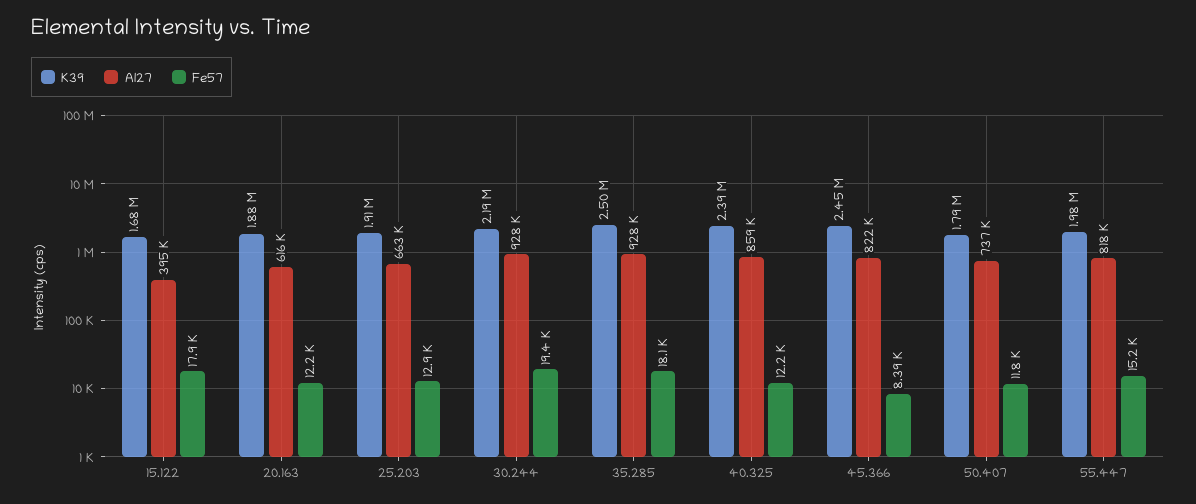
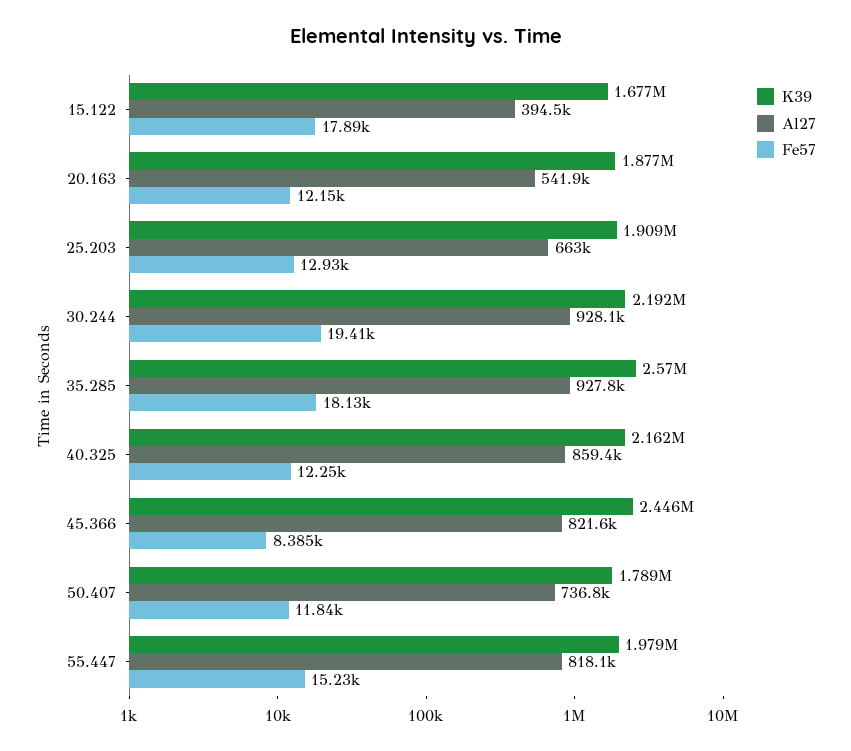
Al27, 20.163: 616000 -> 541900
K39, 35.285: 2500000 -> 2570000
K39, 40.325: 2390000 -> 2162000

